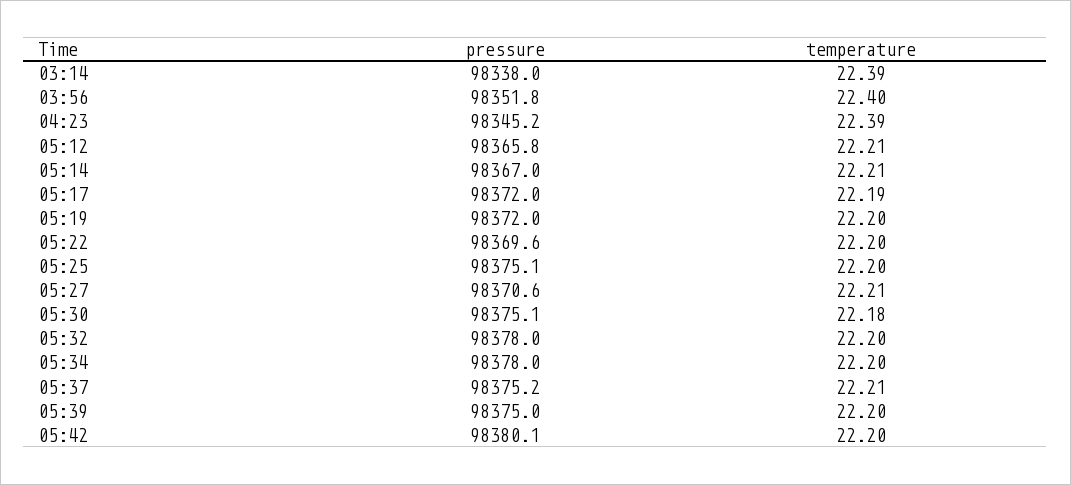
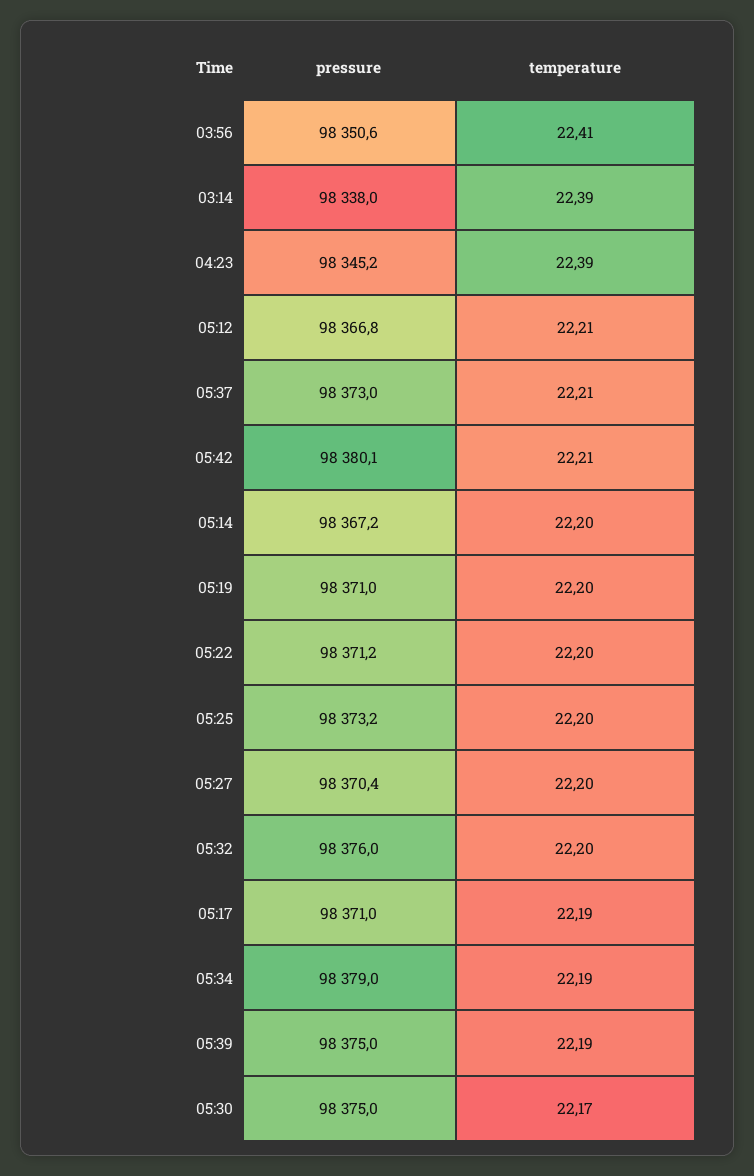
pressure, 03:56: 98351.8 -> 98350.6
temperature, 03:56: 22.4 -> 22.41
pressure, 05:12: 98365.8 -> 98366.8
pressure, 05:14: 98367 -> 98367.2
temperature, 05:14: 22.21 -> 22.2
pressure, 05:17: 98372 -> 98371
pressure, 05:19: 98372 -> 98371
pressure, 05:22: 98369.6 -> 98371.2
pressure, 05:25: 98375.1 -> 98373.2
pressure, 05:27: 98370.6 -> 98370.4
temperature, 05:27: 22.21 -> 22.2
pressure, 05:30: 98375.1 -> 98375
temperature, 05:30: 22.18 -> 22.17
pressure, 05:32: 98378 -> 98376
pressure, 05:34: 98378 -> 98379
temperature, 05:34: 22.2 -> 22.19
pressure, 05:37: 98375.2 -> 98373
temperature, 05:39: 22.2 -> 22.19
temperature, 05:42: 22.2 -> 22.21

